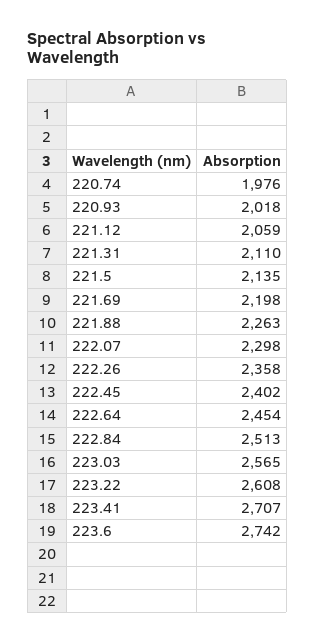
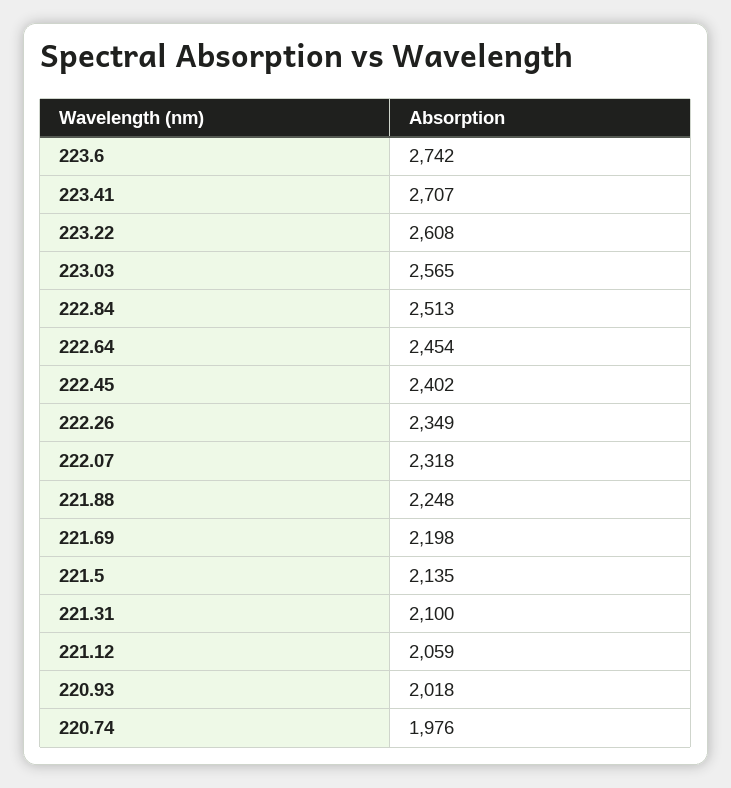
221.31: 2110 -> 2100
221.88: 2263 -> 2248
222.07: 2298 -> 2318
222.26: 2358 -> 2349

